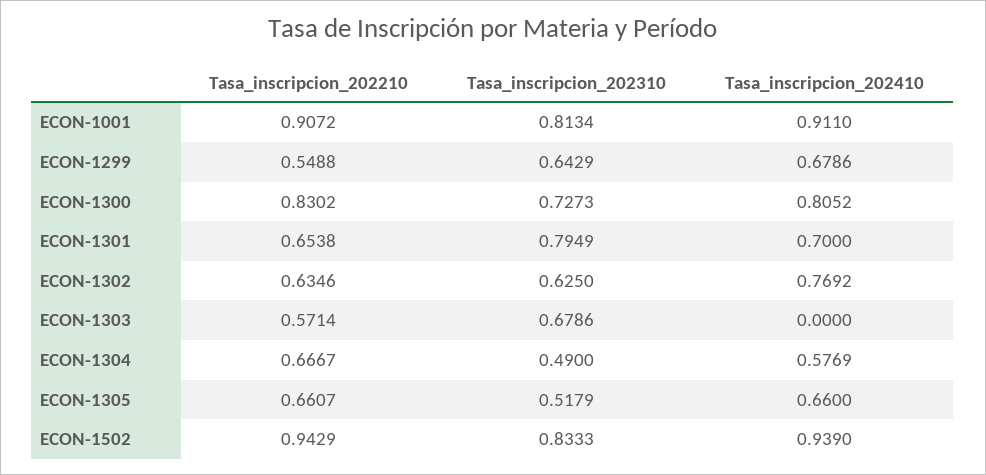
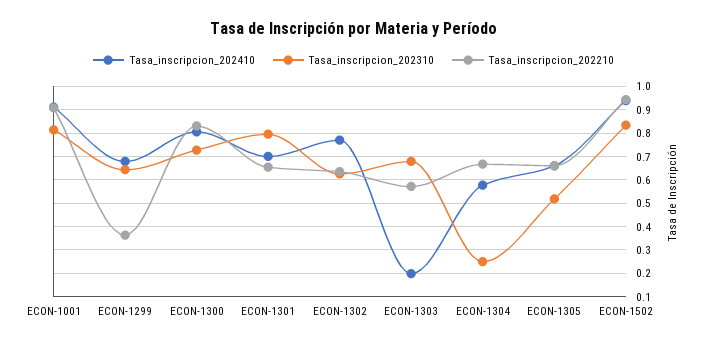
Tasa_inscripcion_202210, ECON-1299: 0.5488 -> 0.35
Tasa_inscripcion_202410, ECON-1303: 0 -> 0.2
Tasa_inscripcion_202310, ECON-1304: 0.49 -> 0.25

